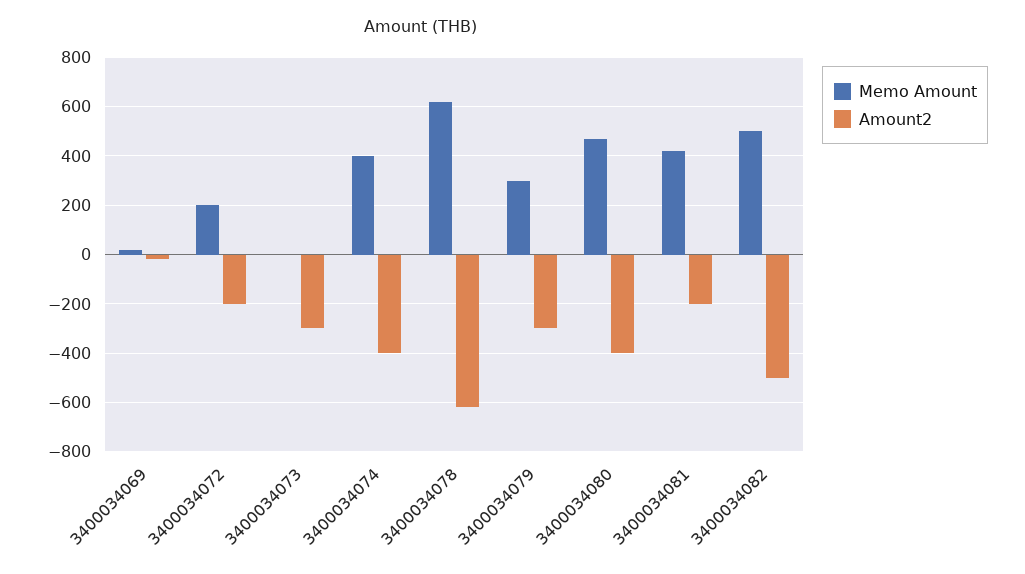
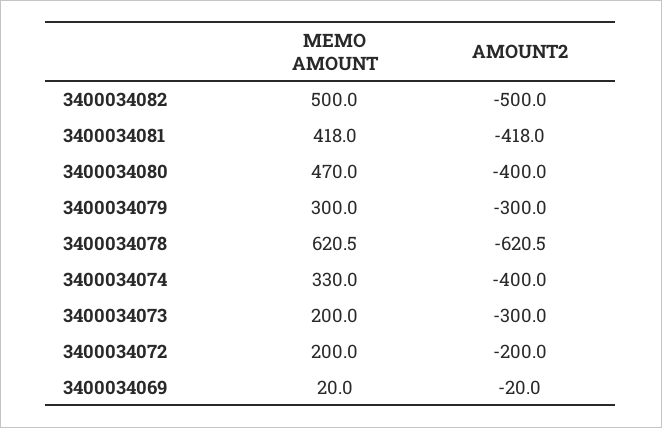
Memo Amount, 3400034073: 0 -> 200
Memo Amount, 3400034074: 400 -> 330
Amount2, 3400034081: -200 -> -418

